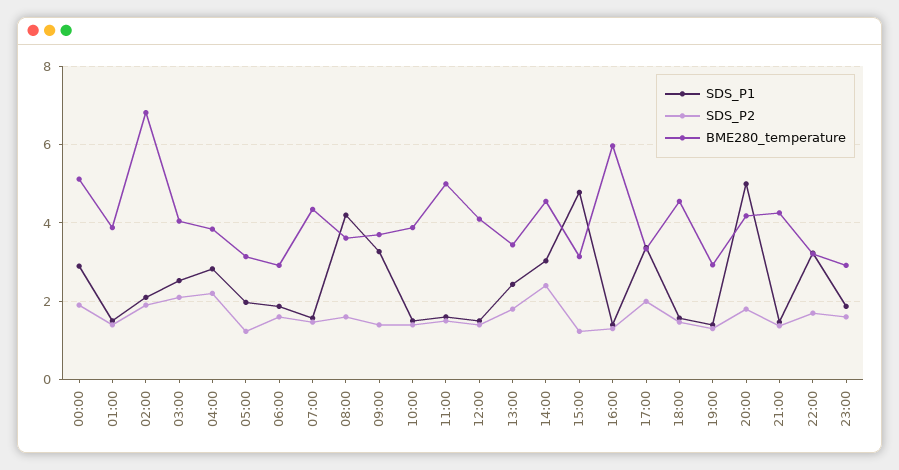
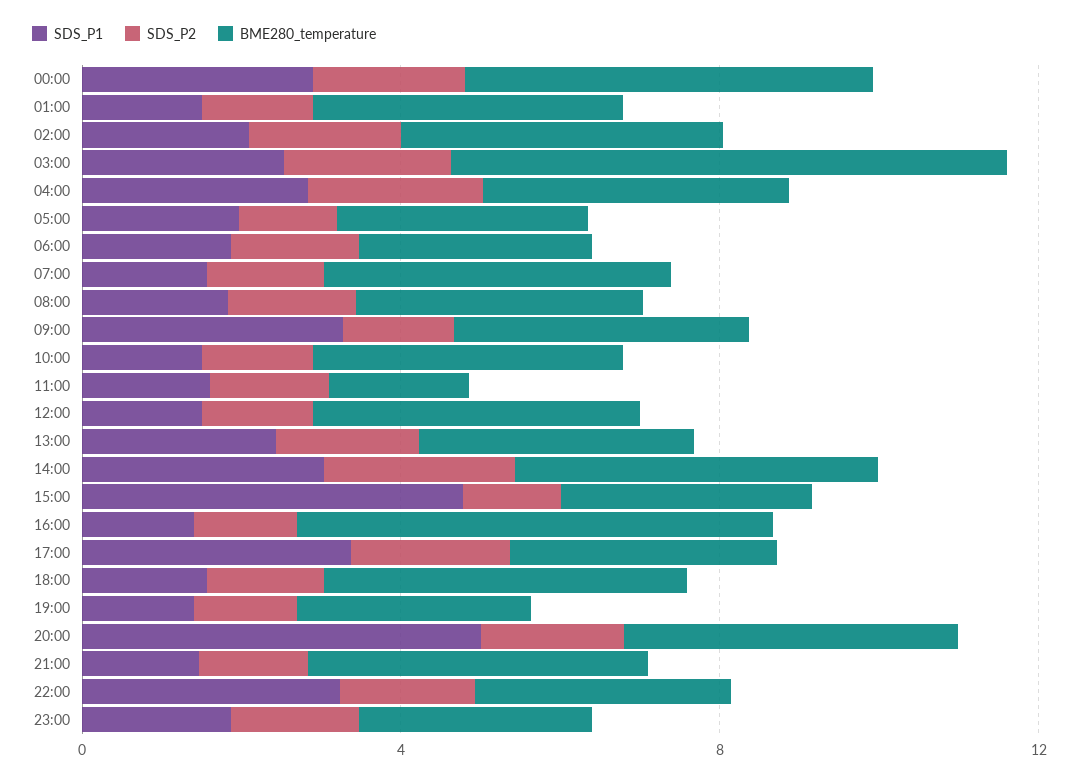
BME280_temperature, 02:00: 6.8 -> 4
BME280_temperature, 03:00: 4 -> 7
SDS_P1, 08:00: 4.2 -> 2
BME280_temperature, 11:00: 5 -> 2

